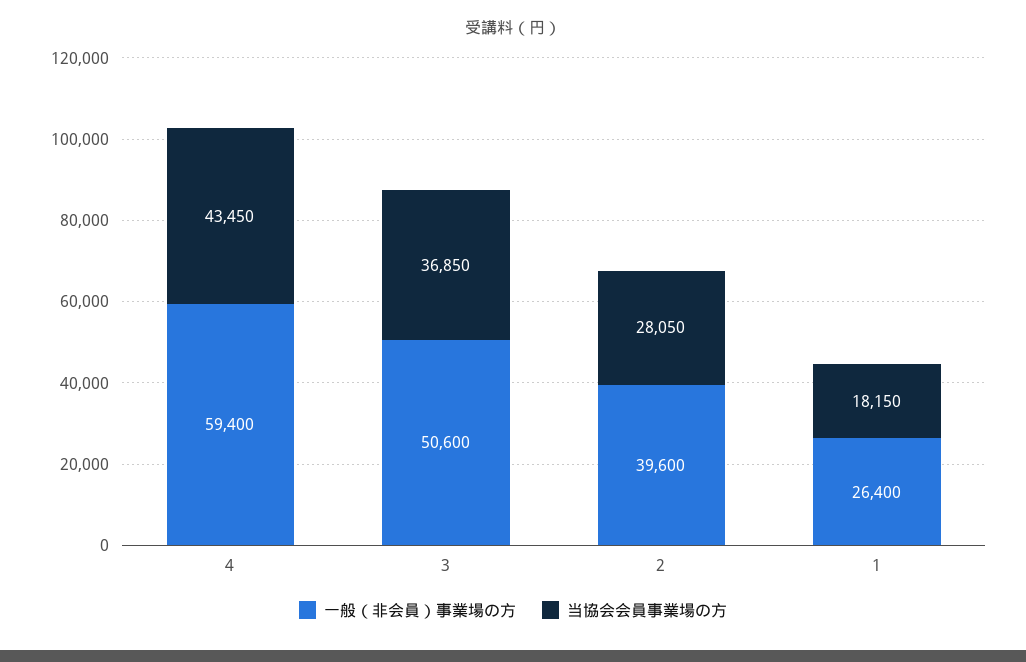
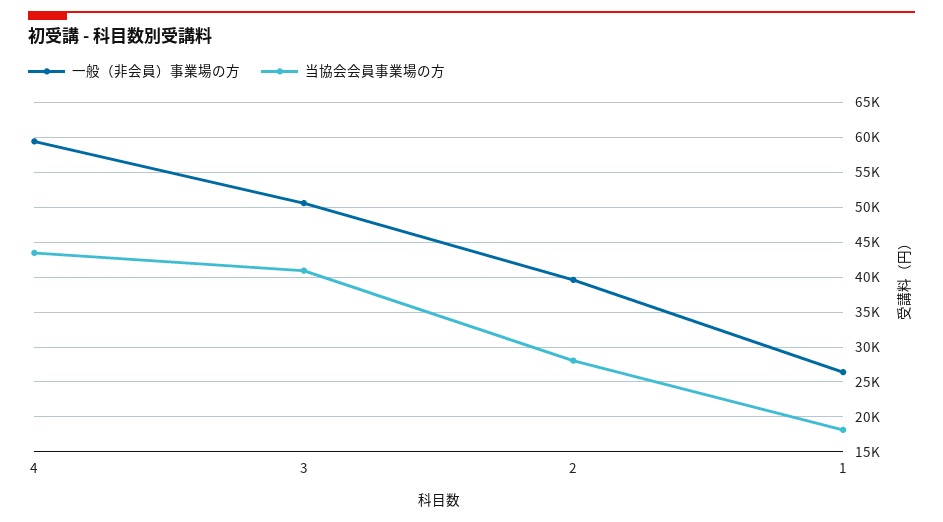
当協会会員事業場の方, 3: 36850 -> 41000

